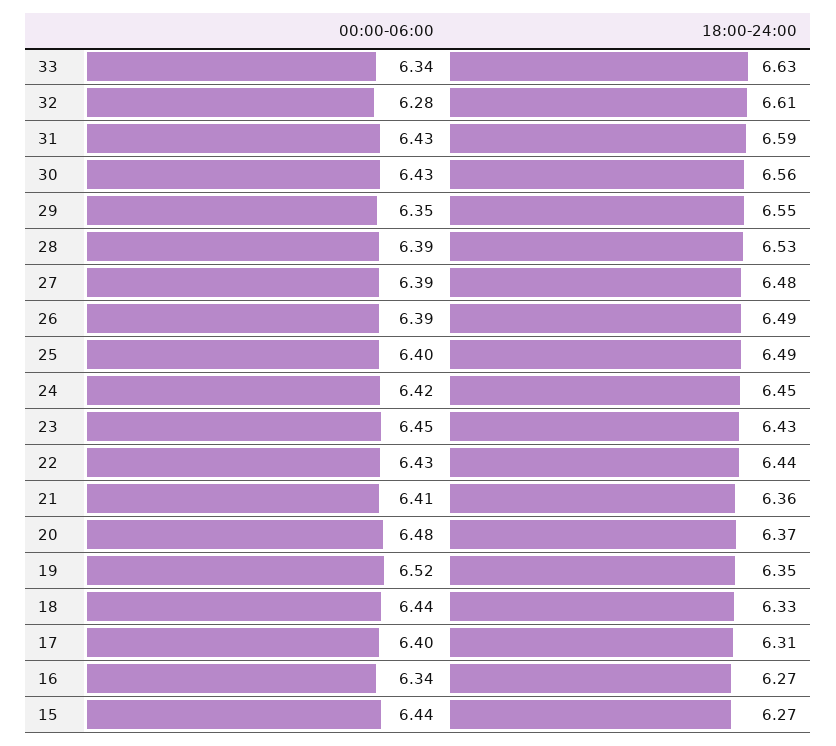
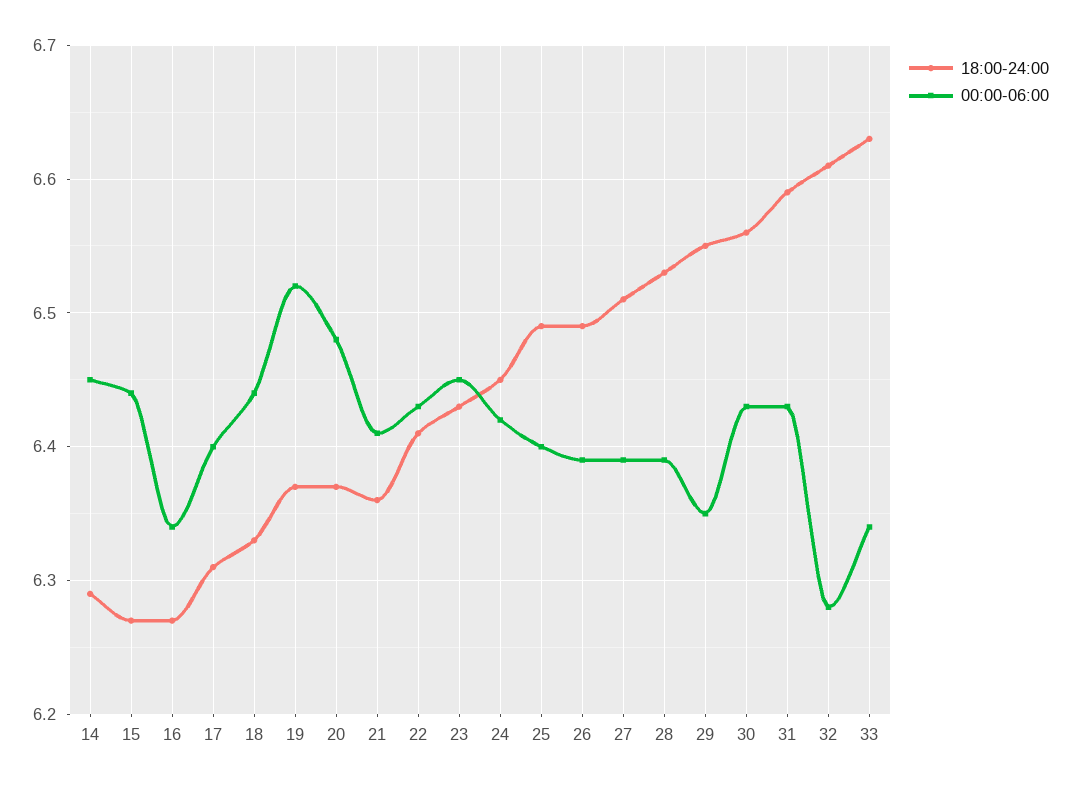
18:00-24:00, 27: 6.48 -> 6.51
18:00-24:00, 22: 6.44 -> 6.41
18:00-24:00, 19: 6.35 -> 6.37
18:00-24:00, 14: none -> 6.29
00:00-06:00, 14: none -> 6.45

